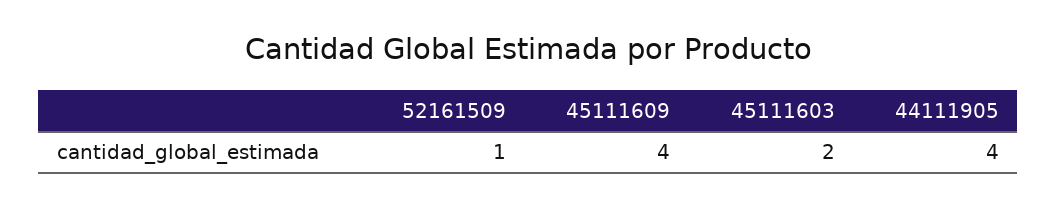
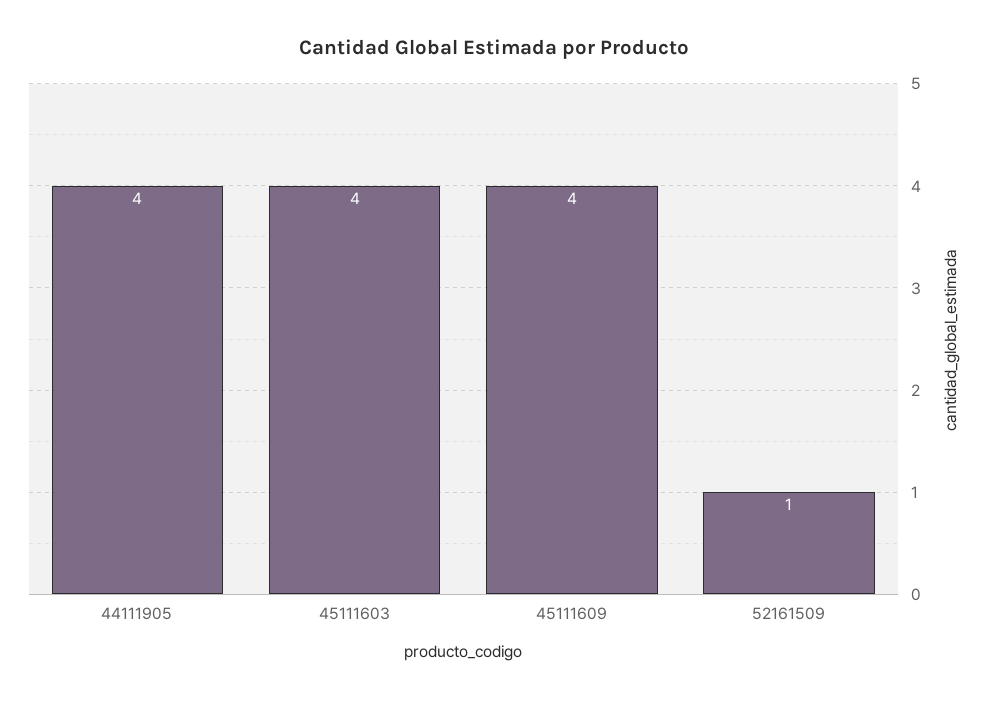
45111603: 2 -> 4

